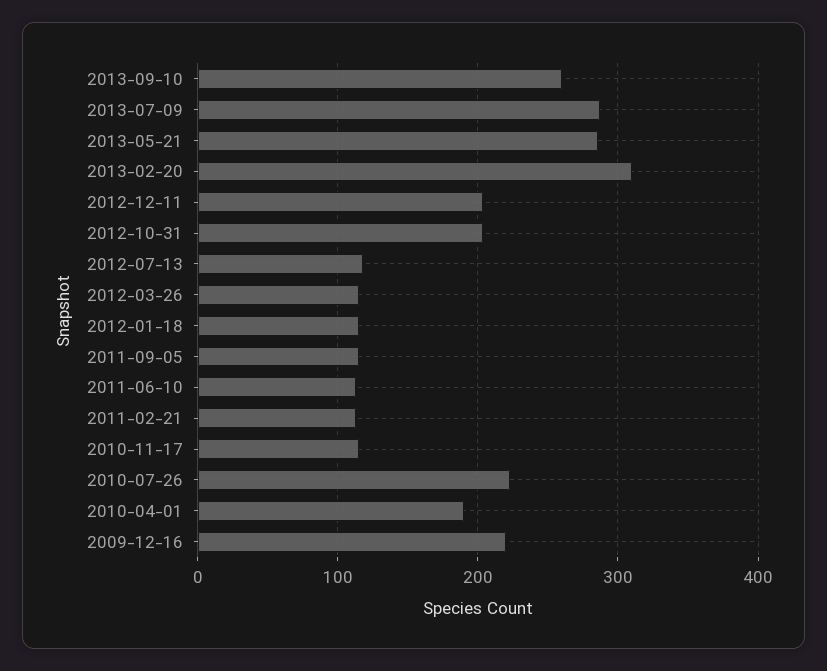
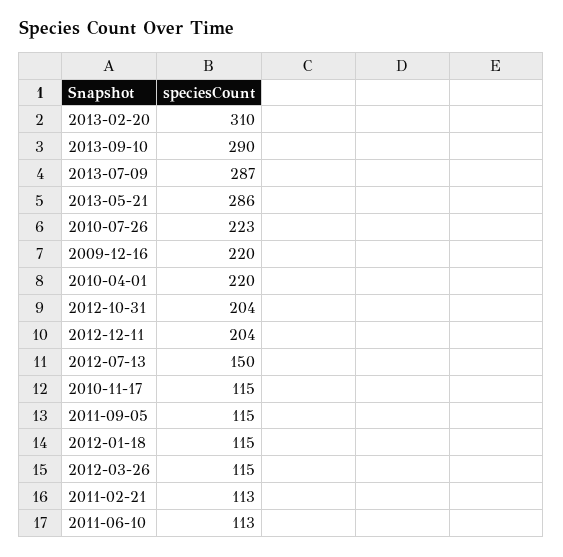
2013-09-10: 260 -> 290
2012-07-13: 120 -> 150
2010-04-01: 190 -> 220

